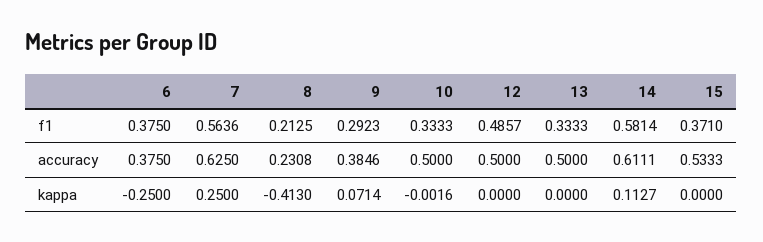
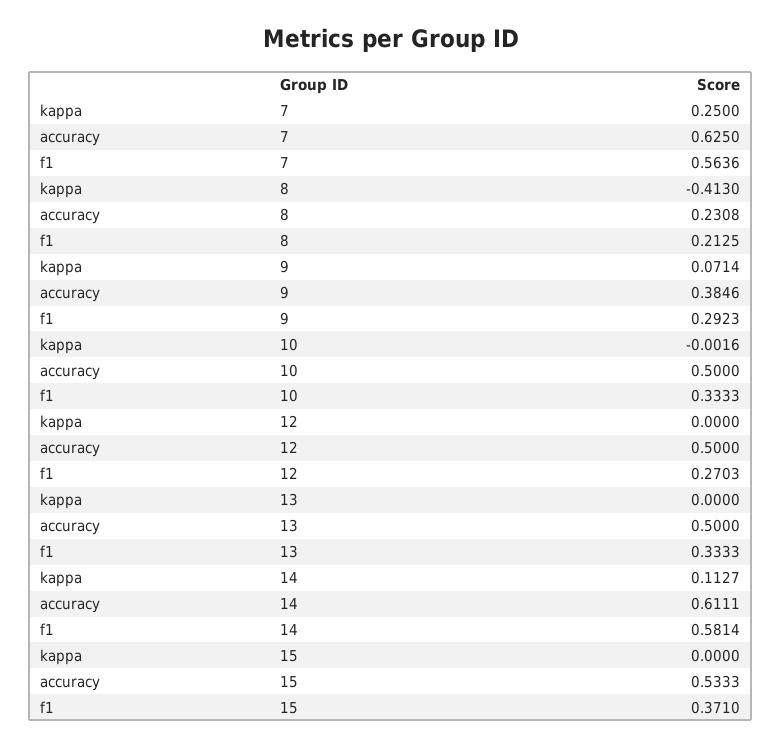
6, f1: 0.375 -> none
12, f1: 0.4857 -> 0.2703
6, accuracy: 0.375 -> none
6, kappa: -0.25 -> none

